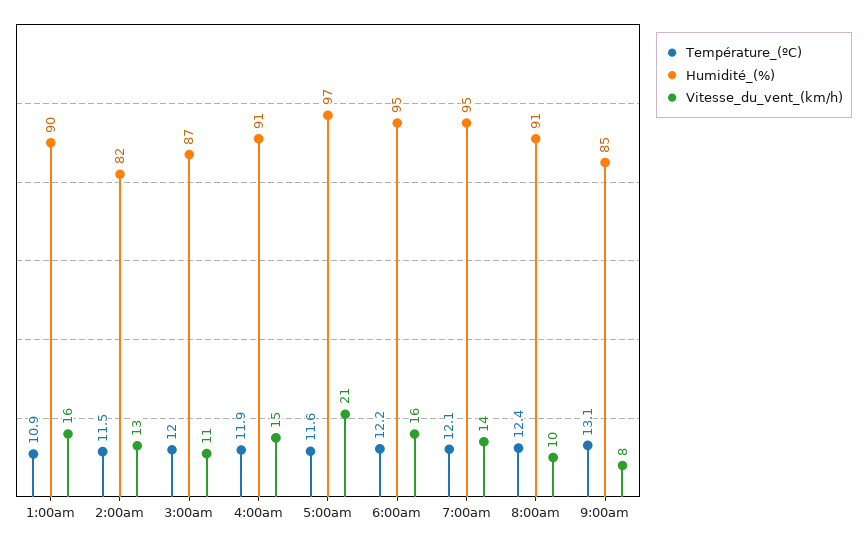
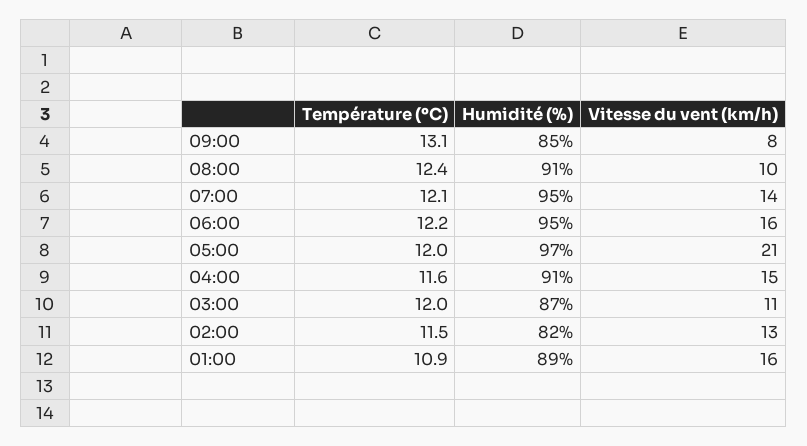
Humidité_(%), 1:00am: 90 -> 89
Température_(ºC), 4:00am: 11.9 -> 11.6
Température_(ºC), 5:00am: 11.6 -> 12

